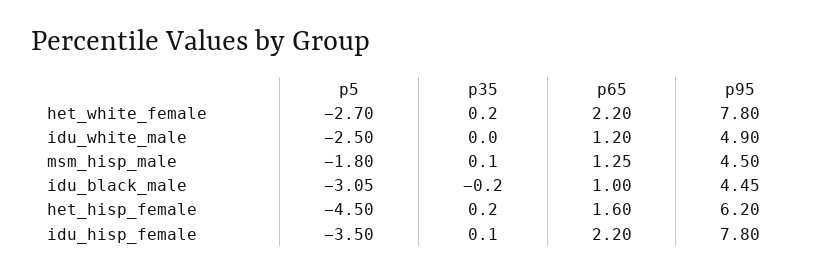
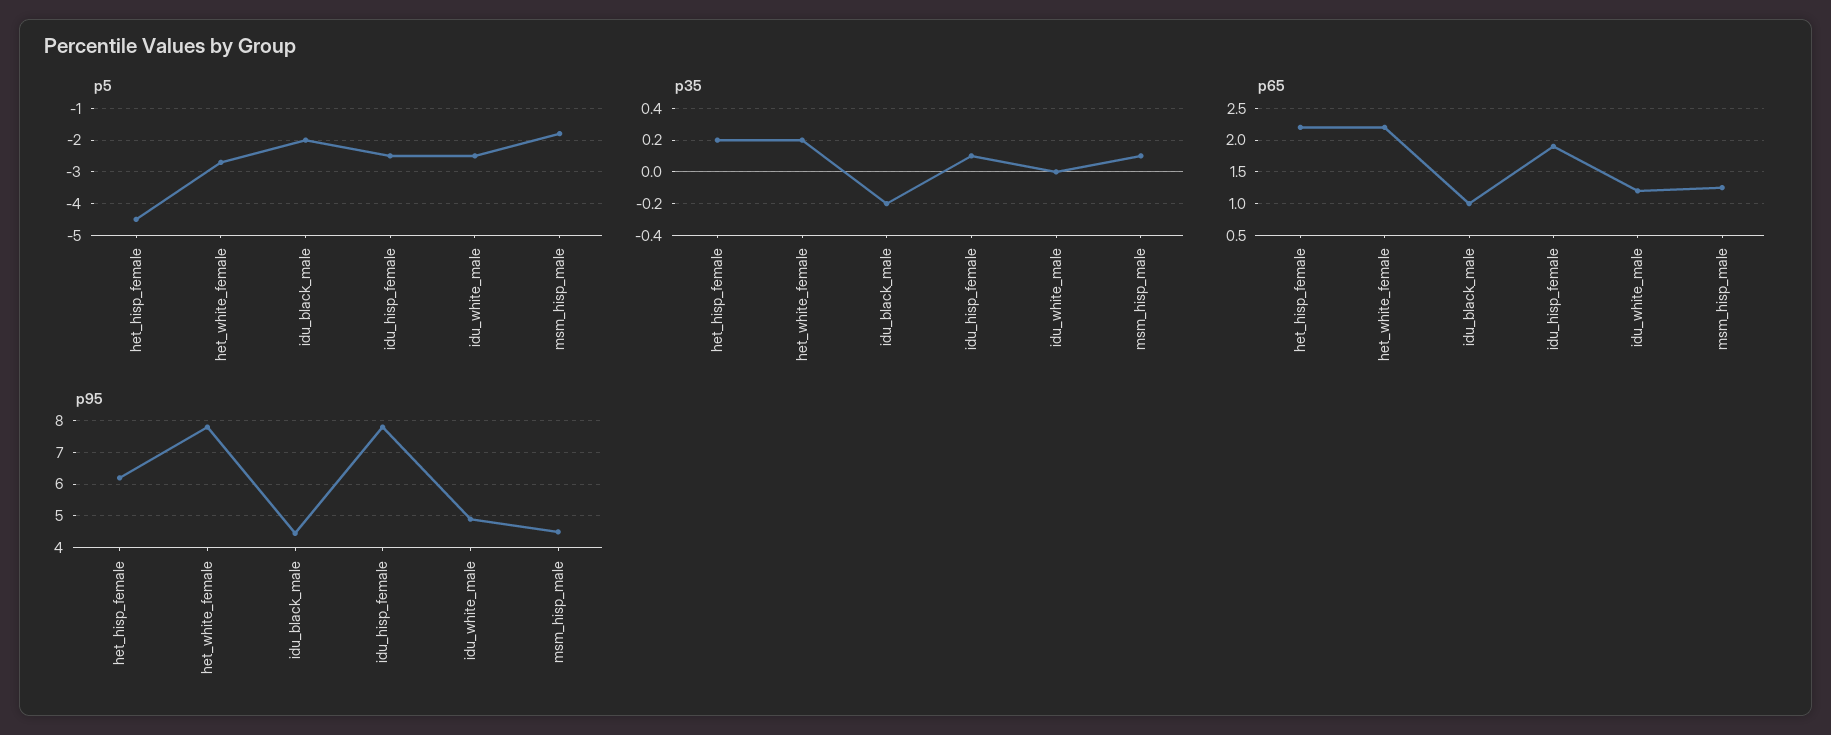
p5, idu_black_male: -3.05 -> -2
p65, het_hisp_female: 1.6 -> 2.2
p5, idu_hisp_female: -3.5 -> -2.5
p65, idu_hisp_female: 2.2 -> 1.9

